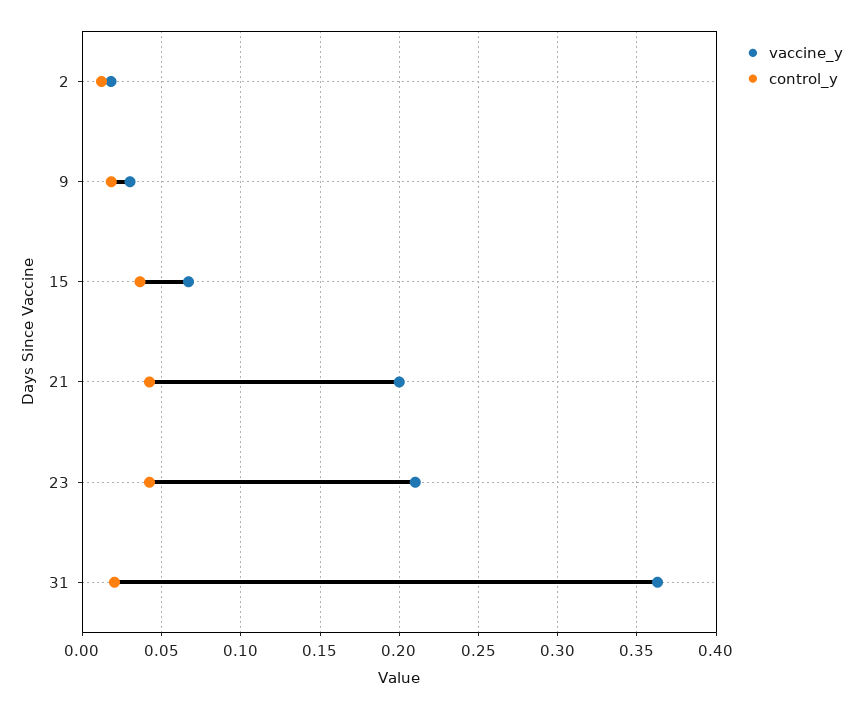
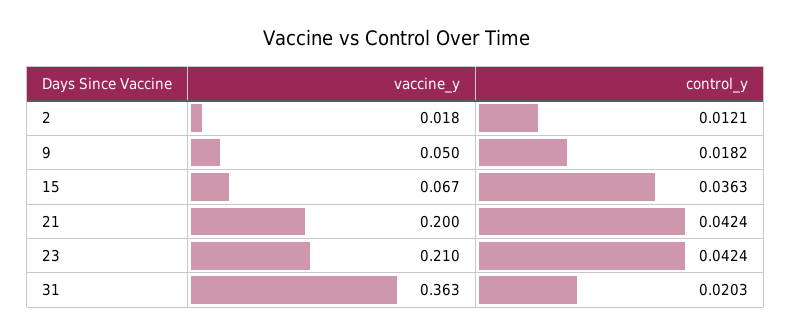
vaccine_y, 9: 0.03 -> 0.05

